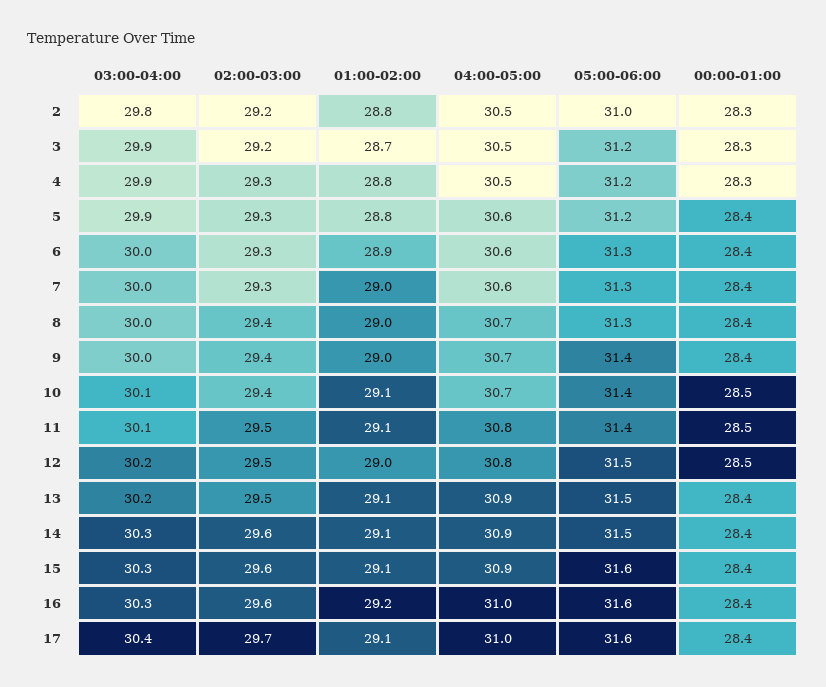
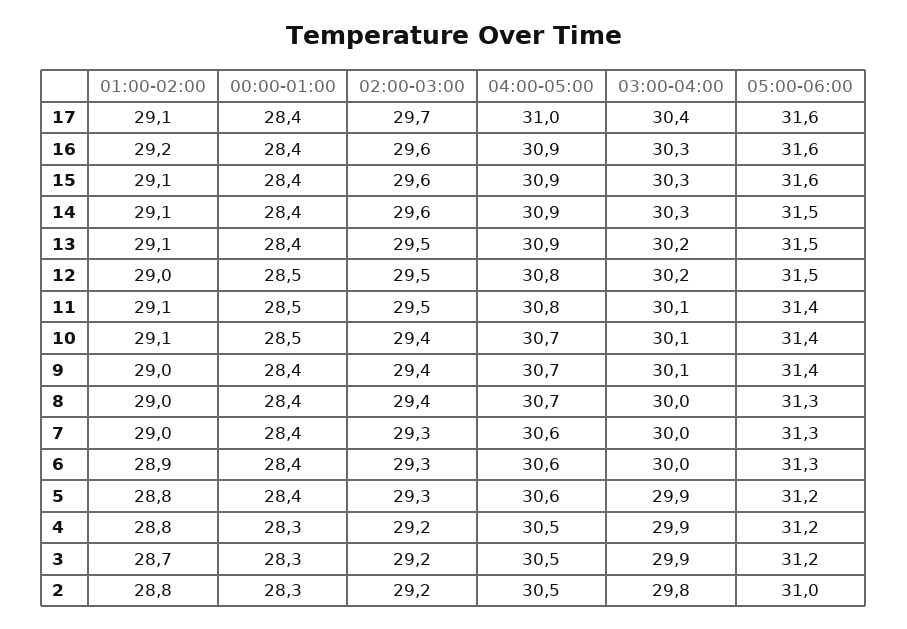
02:00-03:00, 4: 29.3 -> 29.2
03:00-04:00, 9: 30 -> 30.1
04:00-05:00, 16: 31 -> 30.9

